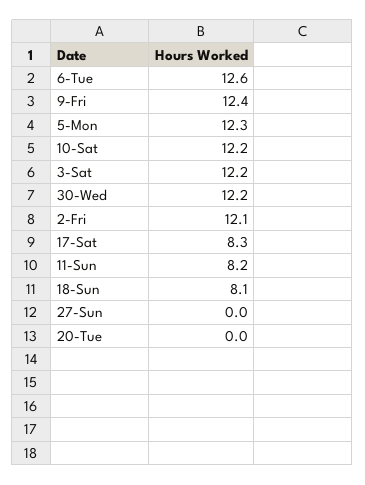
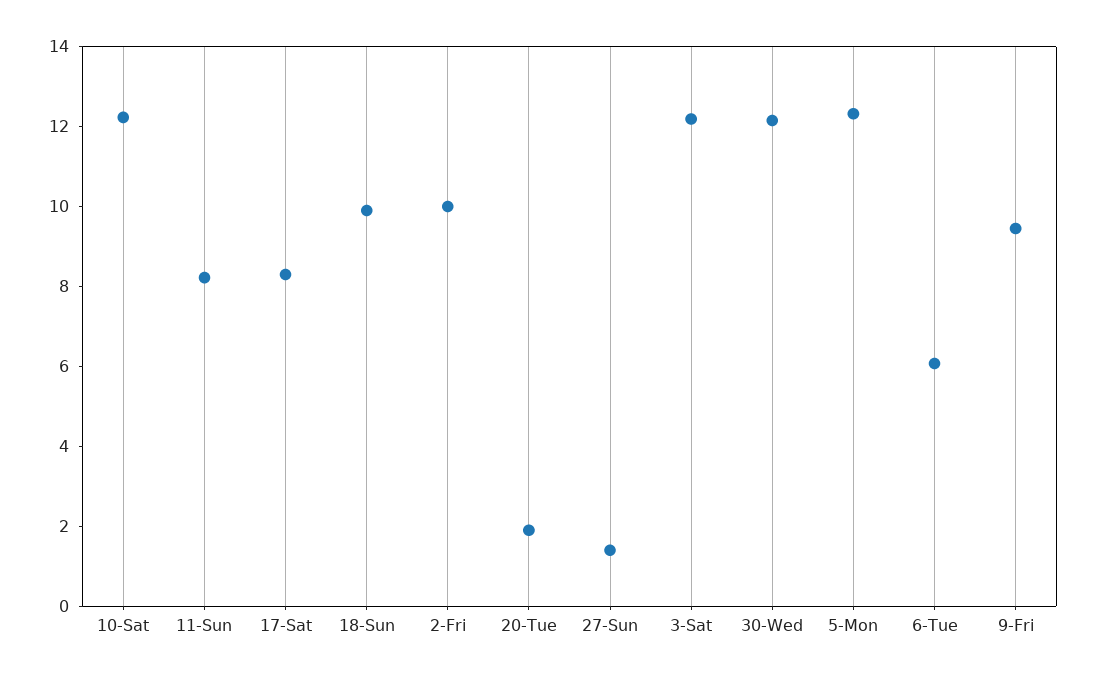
6-Tue: 12.6 -> 6
9-Fri: 12.4 -> 9.5
2-Fri: 12.1 -> 10
18-Sun: 8.1 -> 10
27-Sun: 0 -> 1.5
20-Tue: 0 -> 2

